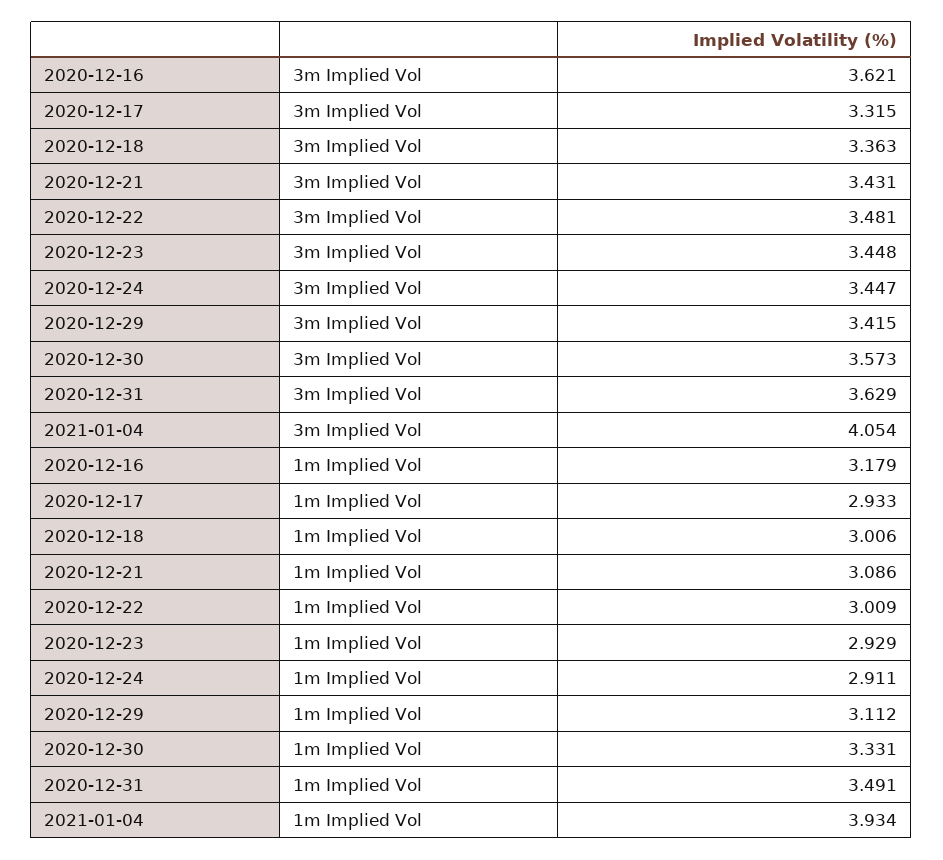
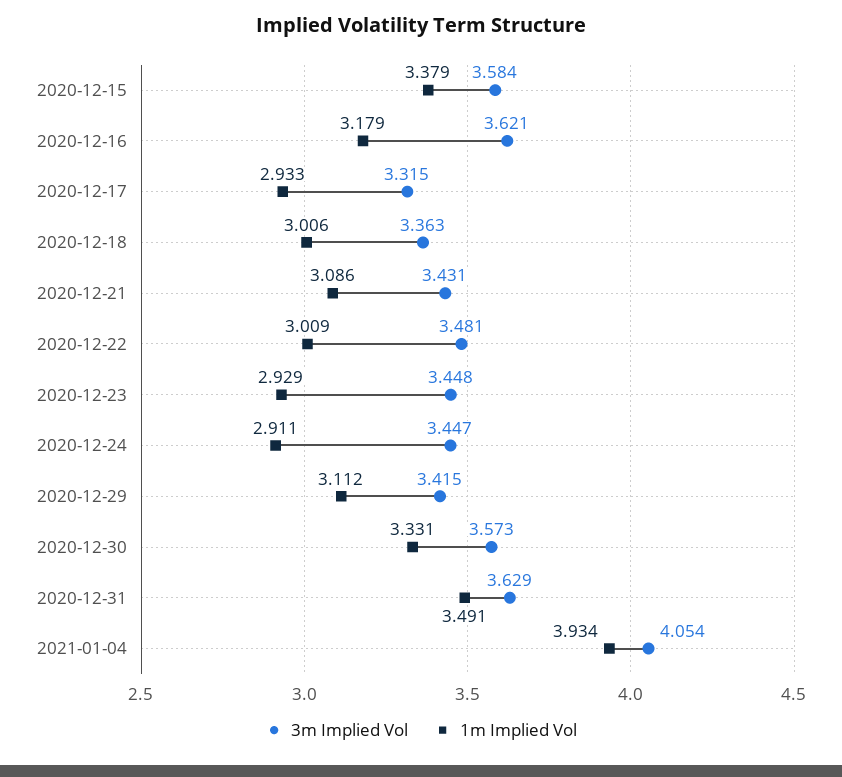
3m Implied Vol, 2020-12-15: none -> 3.584
1m Implied Vol, 2020-12-15: none -> 3.379

